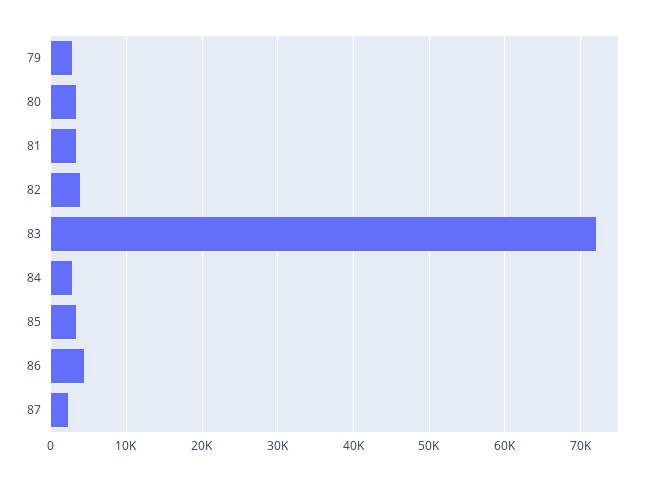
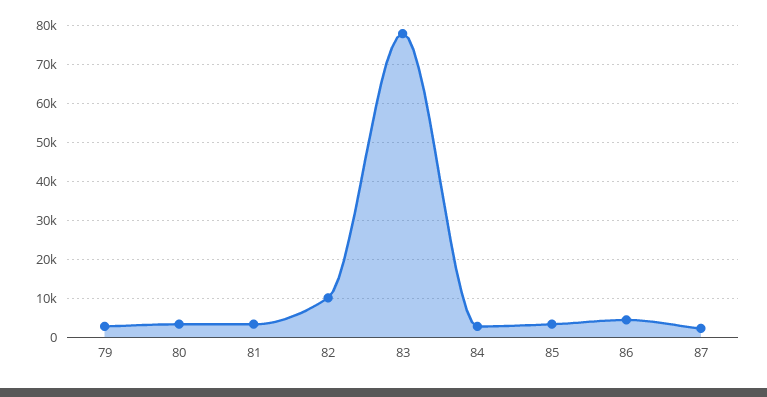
82: 4000 -> 10000
83: 72000 -> 78000

